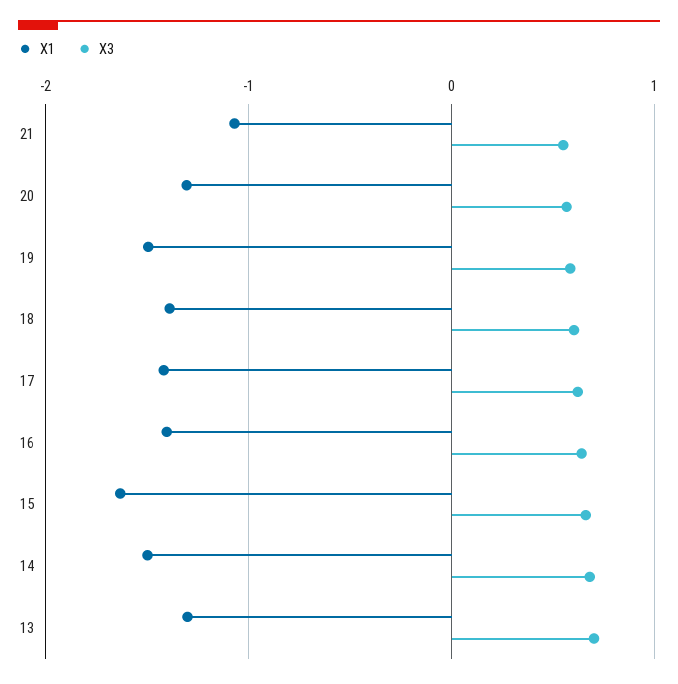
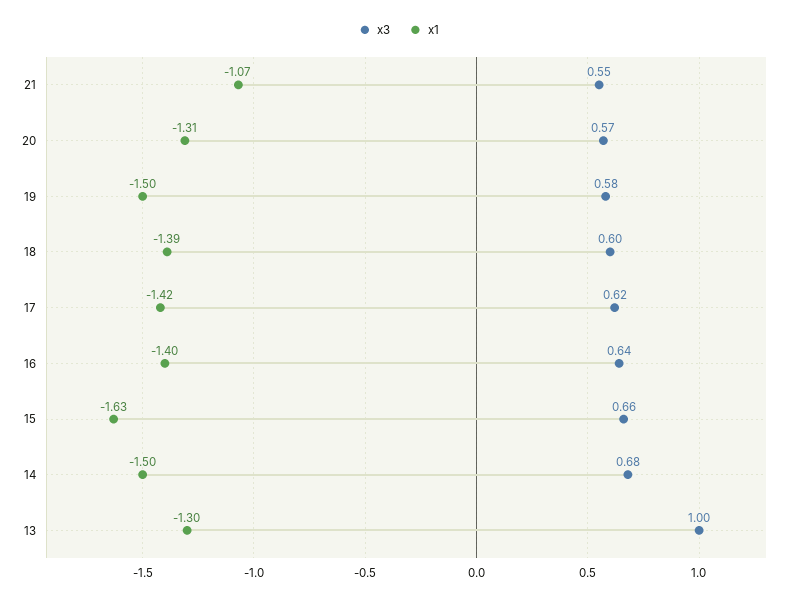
X3, 13: 0.7 -> 1

